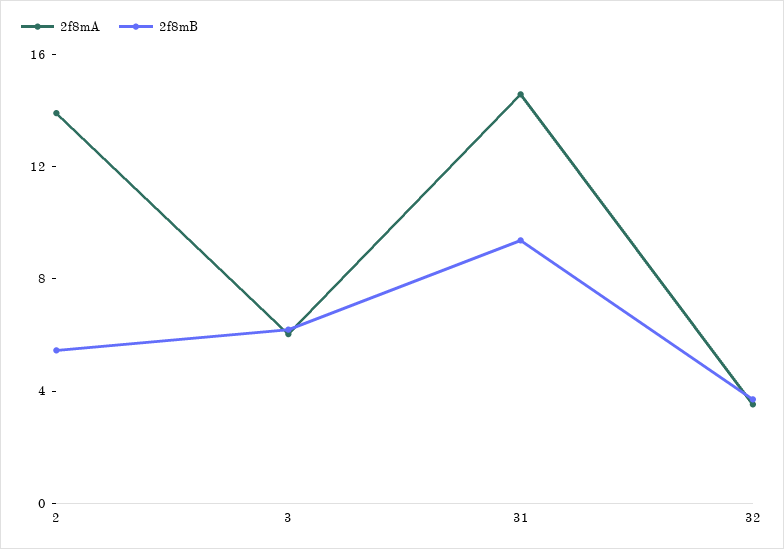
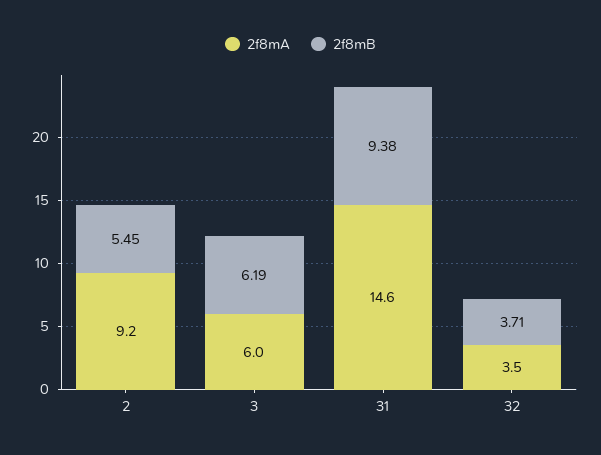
2f8mA, 2: 14 -> 9.2

